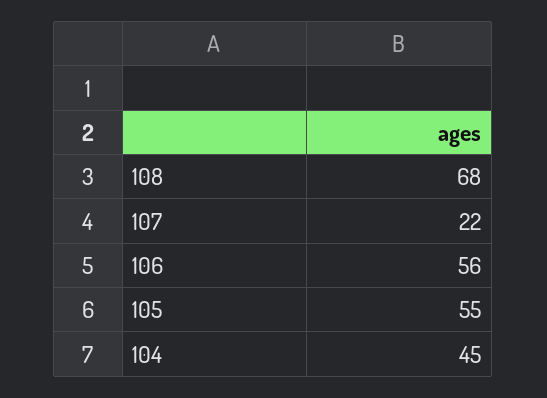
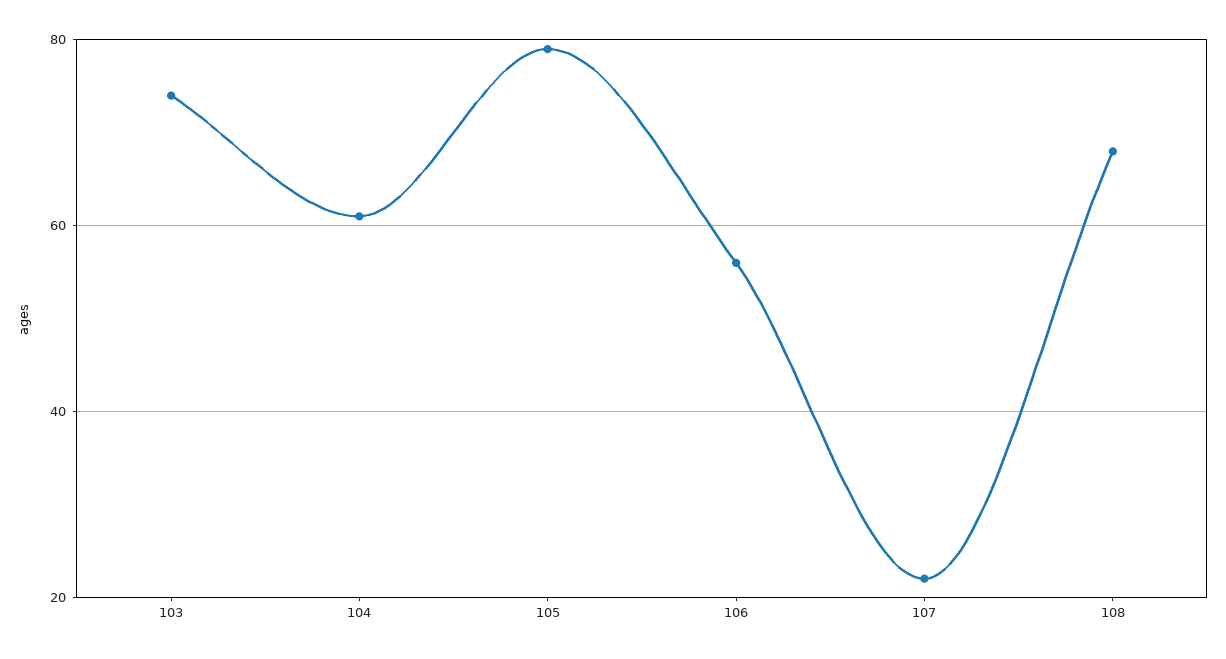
105: 55 -> 80
104: 45 -> 60
103: none -> 75

